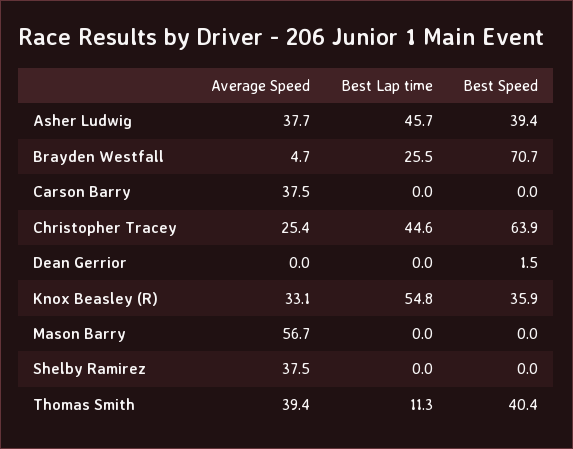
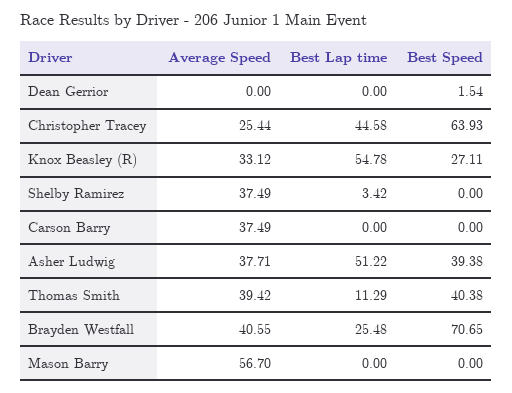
Best Lap time, Asher Ludwig: 45.7 -> 51.22
Average Speed, Brayden Westfall: 4.7 -> 40.55
Best Speed, Knox Beasley (R): 35.9 -> 27.11
Best Lap time, Shelby Ramirez: 0 -> 3.42

